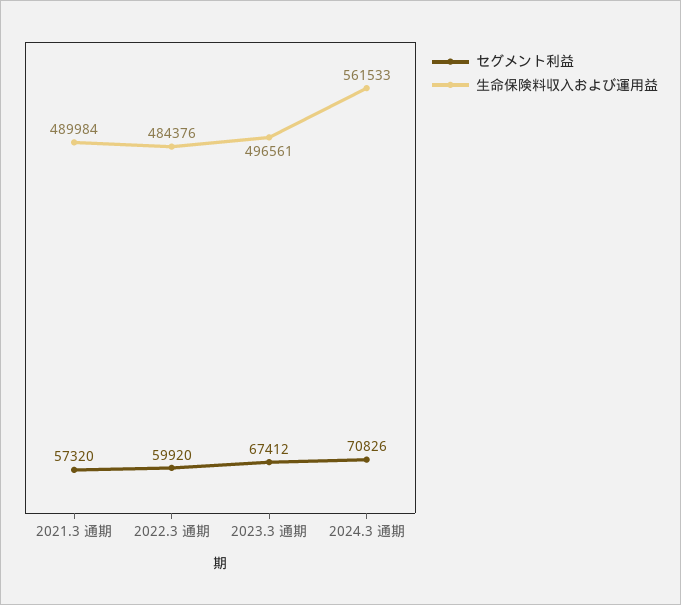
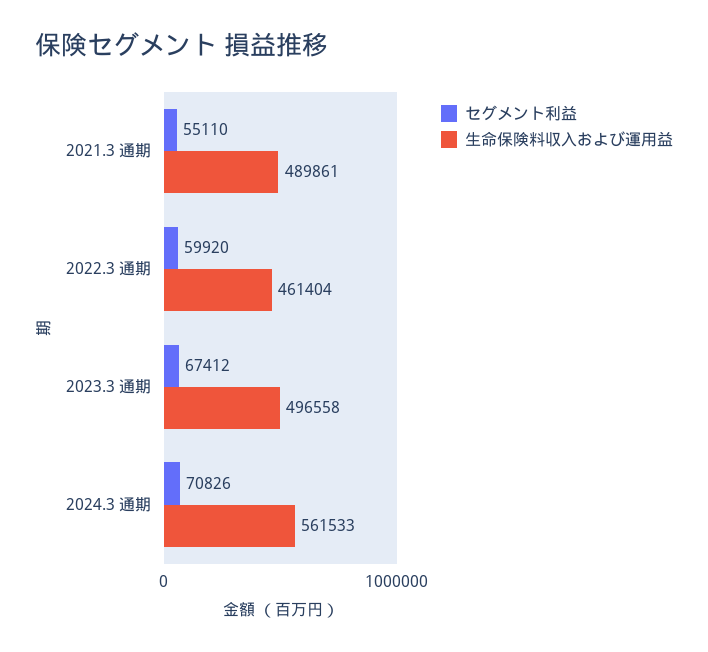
セグメント利益, 2021.3 通期: 57320 -> 55110
生命保険料収入および運用益, 2021.3 通期: 489984 -> 489861
生命保険料収入および運用益, 2022.3 通期: 484376 -> 461404
生命保険料収入および運用益, 2023.3 通期: 496561 -> 496558

